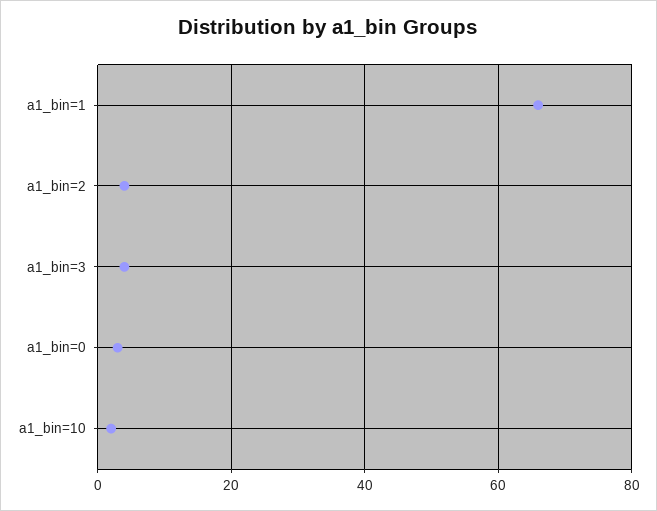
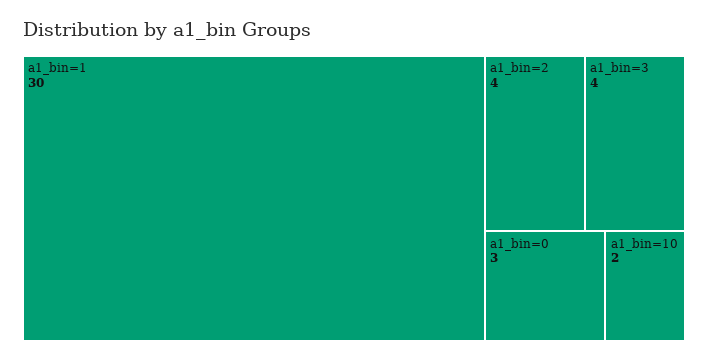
a1_bin=1: 65 -> 30

